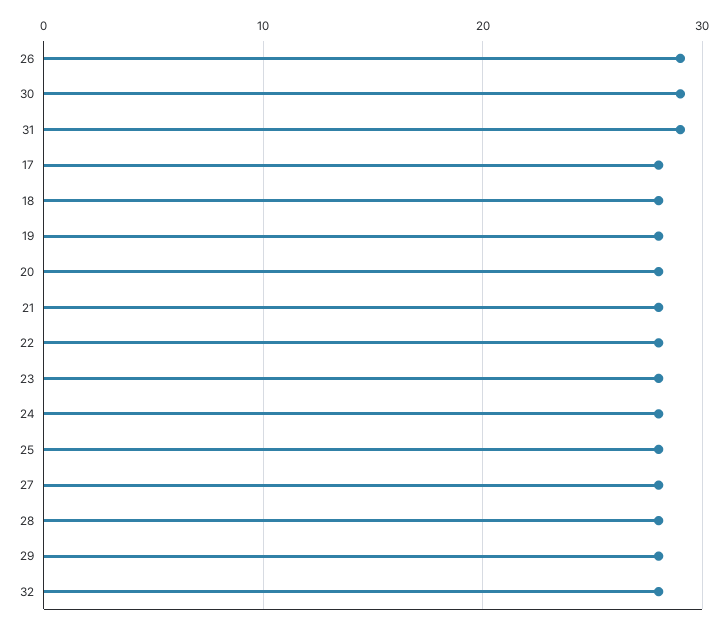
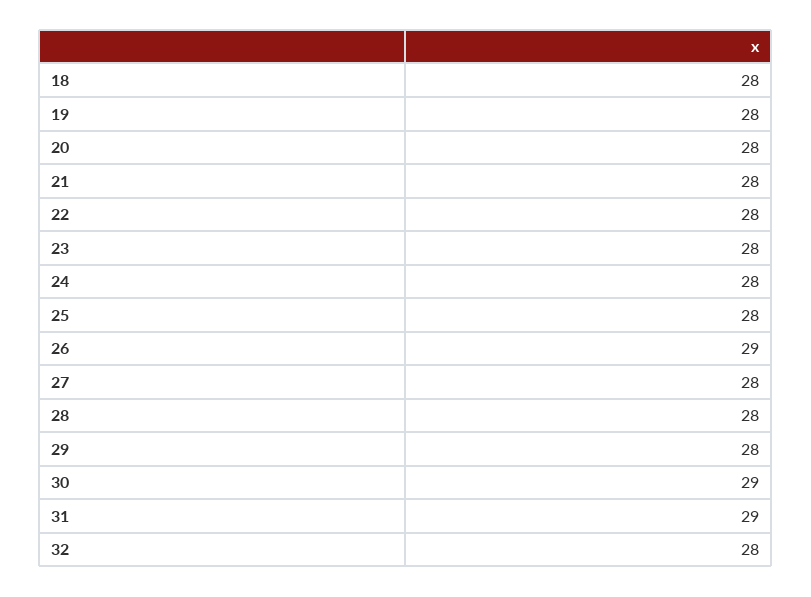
17: 28 -> none

